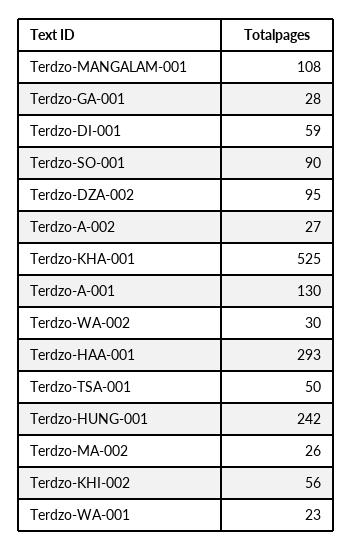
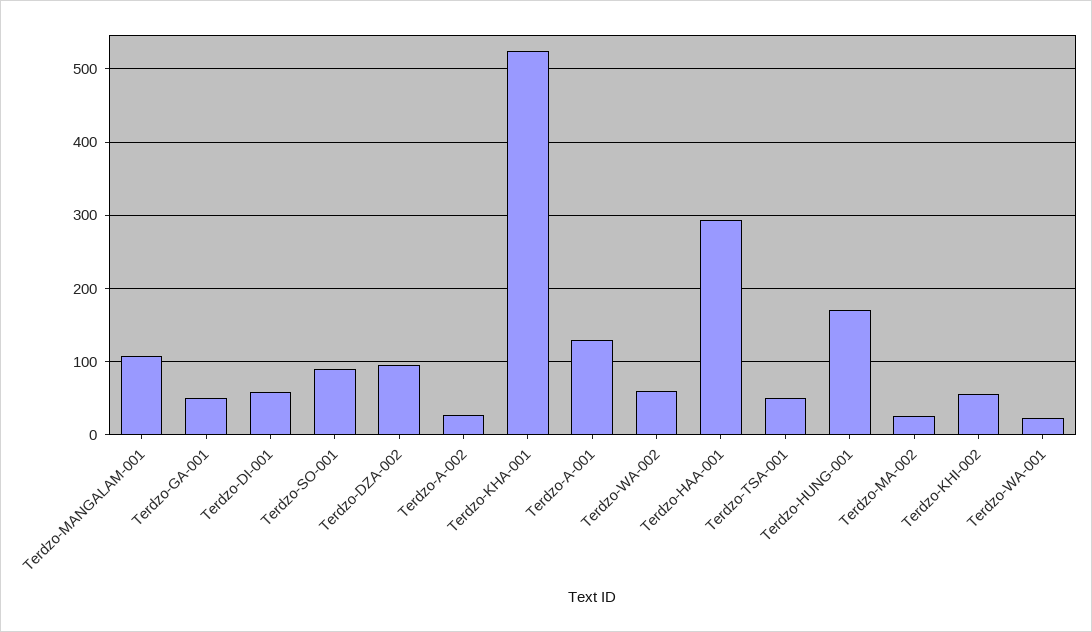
Terdzo-GA-001: 28 -> 50
Terdzo-WA-002: 30 -> 60
Terdzo-HUNG-001: 242 -> 170

